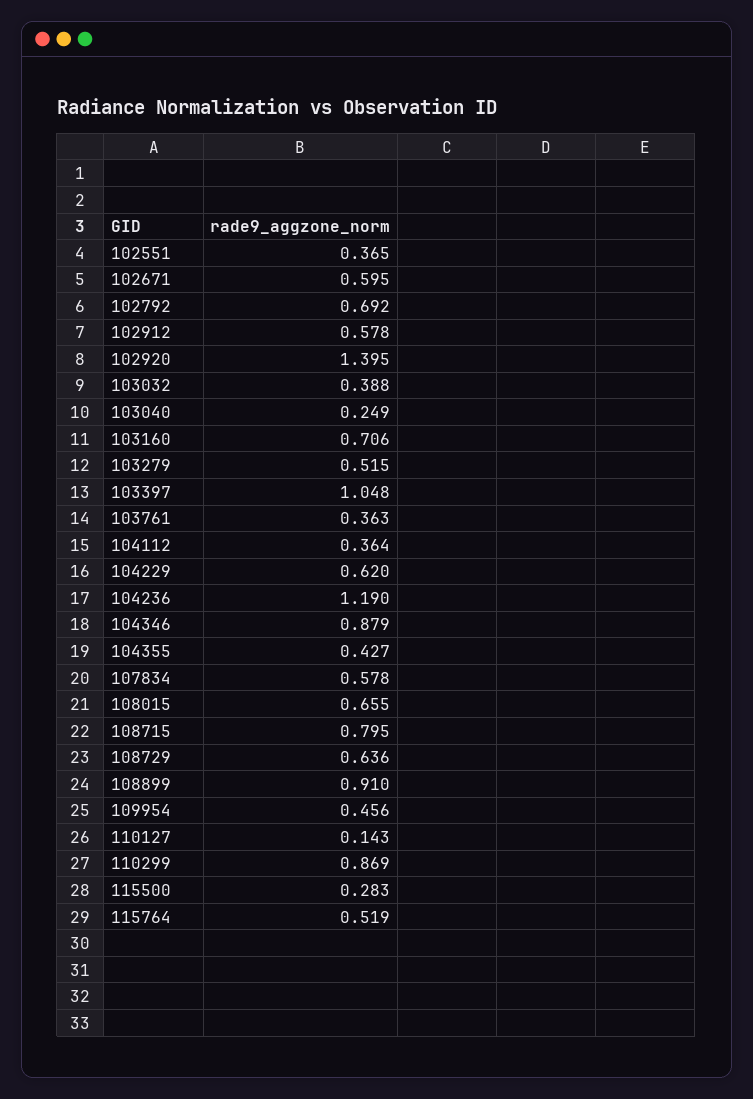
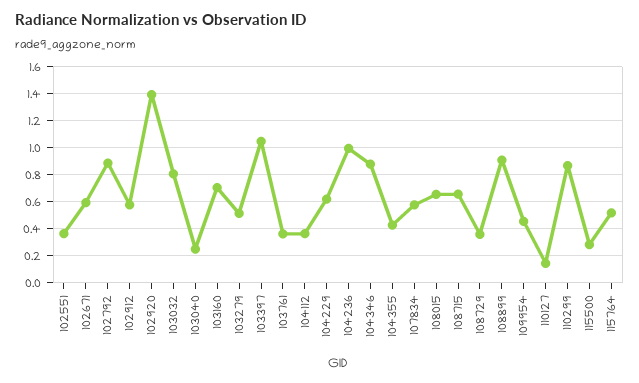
102792: 0.692 -> 0.9
103032: 0.388 -> 0.8
104236: 1.19 -> 1
108715: 0.795 -> 0.65
108729: 0.636 -> 0.35

